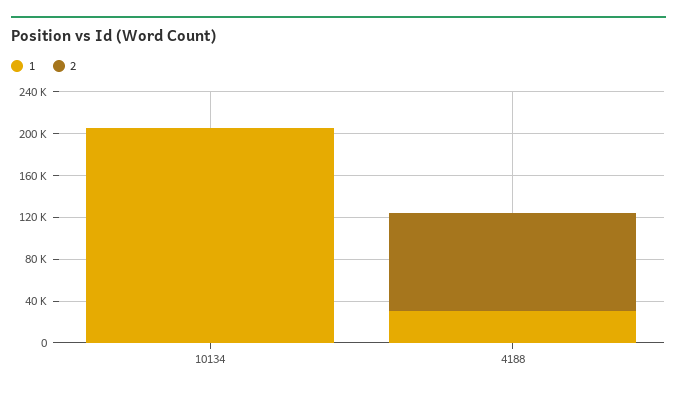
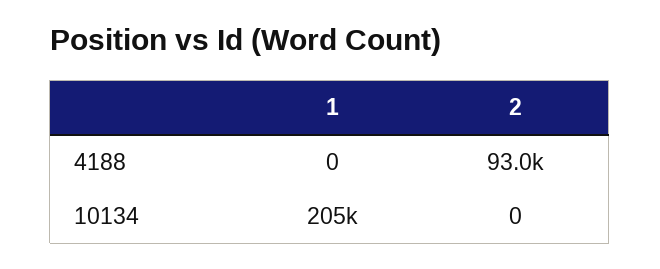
1, 4188: 30000 -> 0

